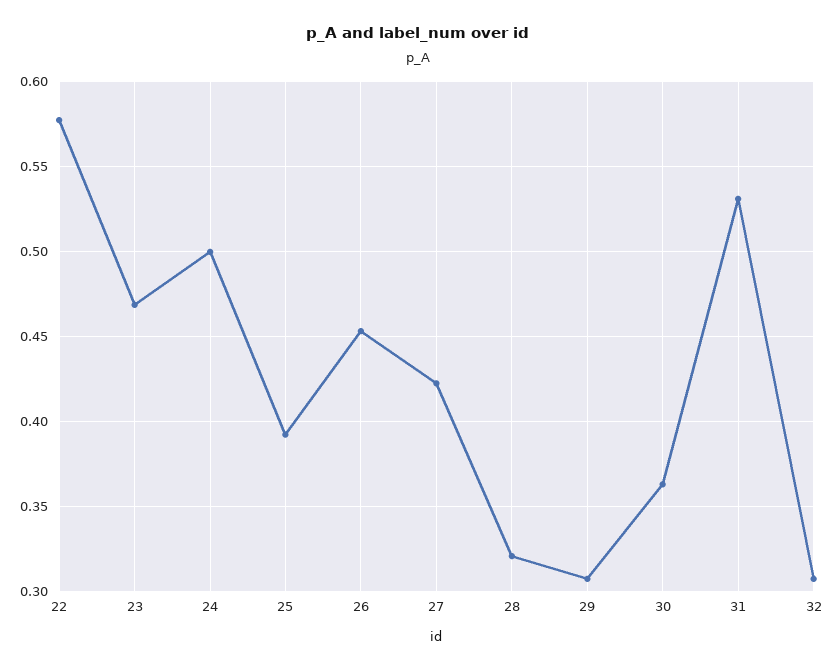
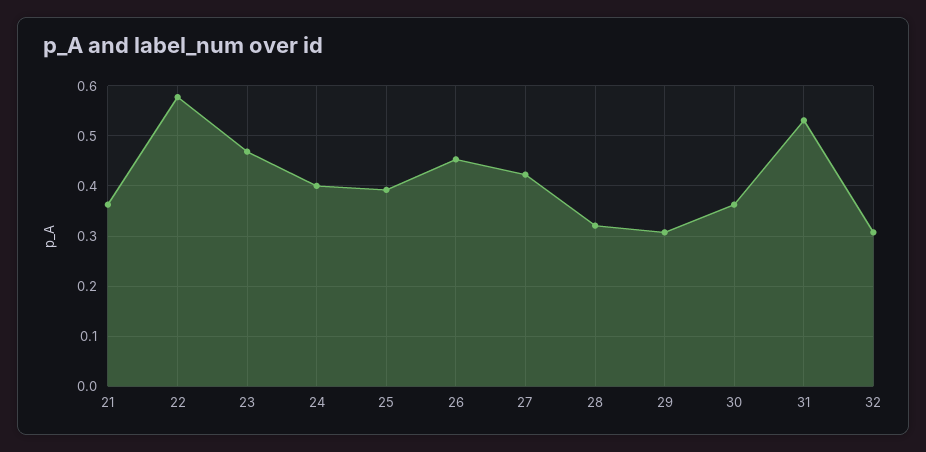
24: 0.5 -> 0.4
21: none -> 0.36

